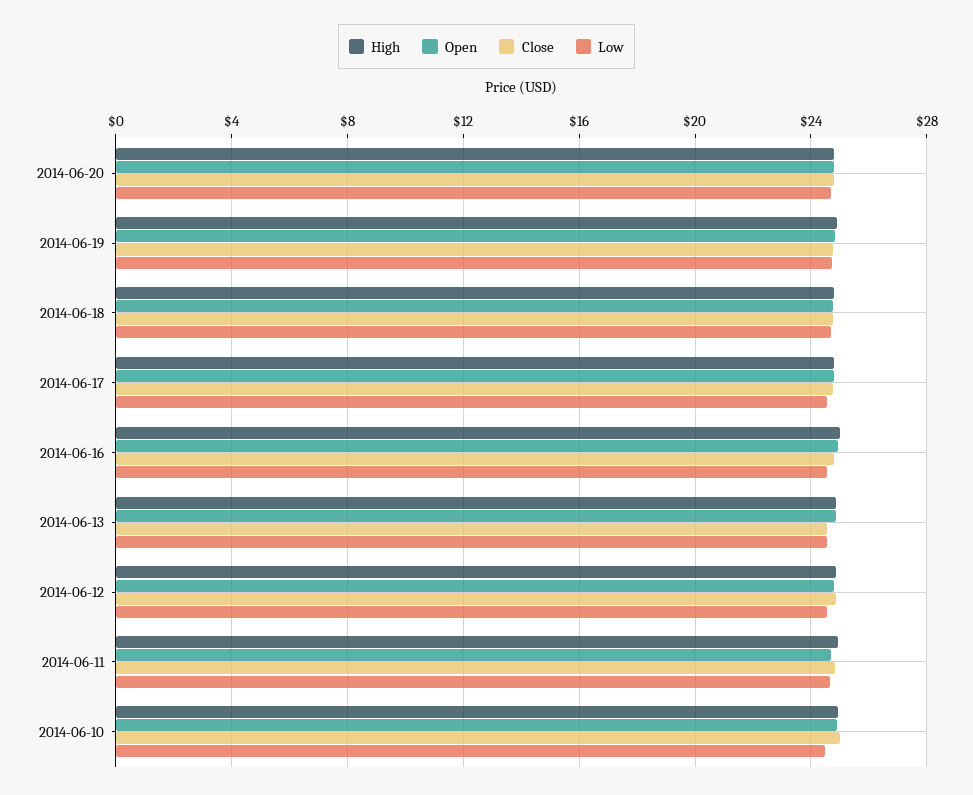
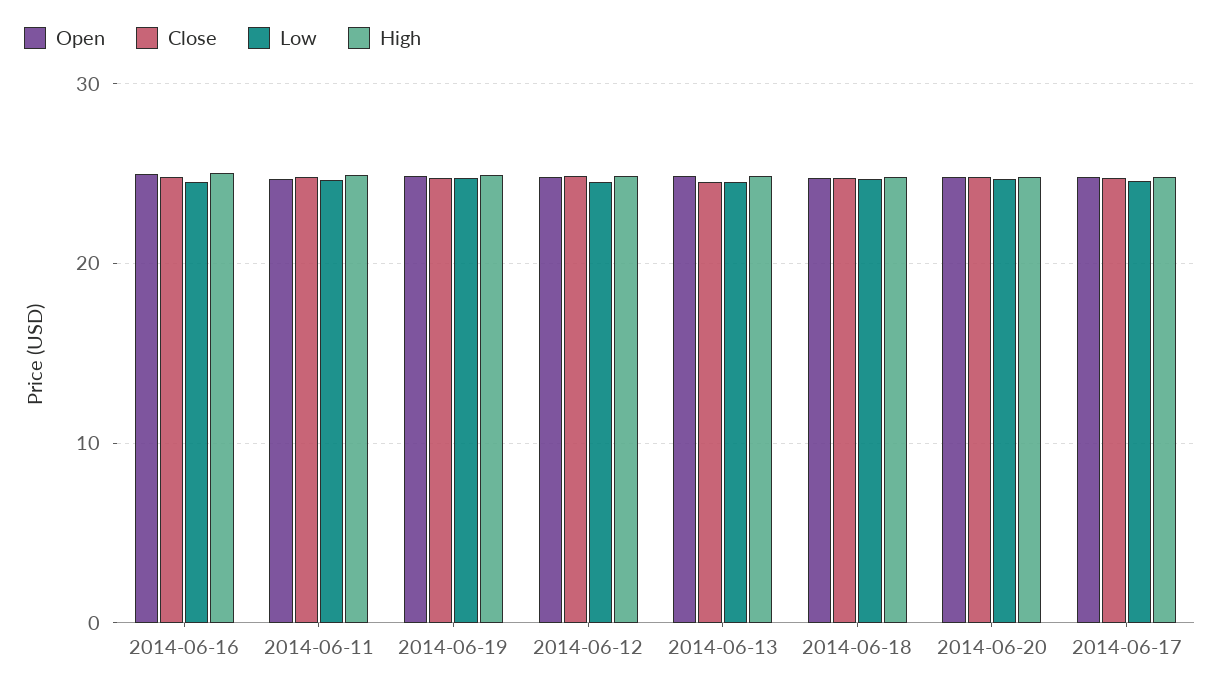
High, 2014-06-10: 25 -> none
Open, 2014-06-10: 25 -> none
Close, 2014-06-10: 25 -> none
Low, 2014-06-10: 24.5 -> none

